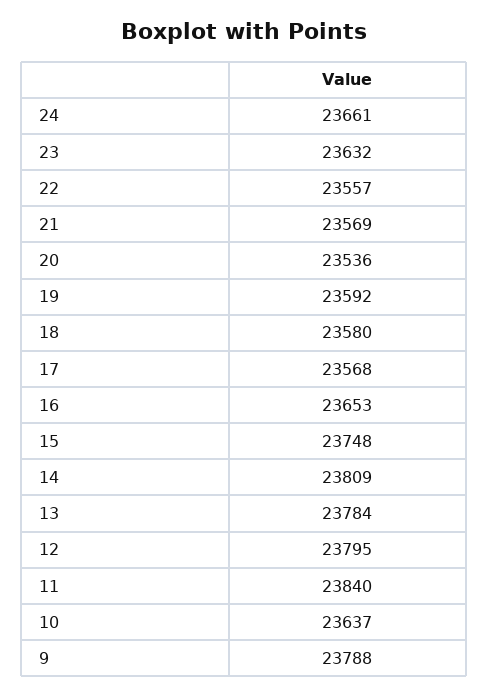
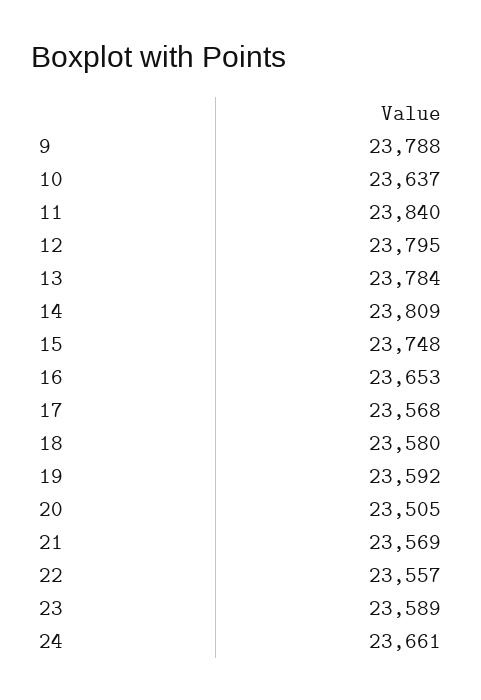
23: 23632 -> 23589
20: 23536 -> 23505

